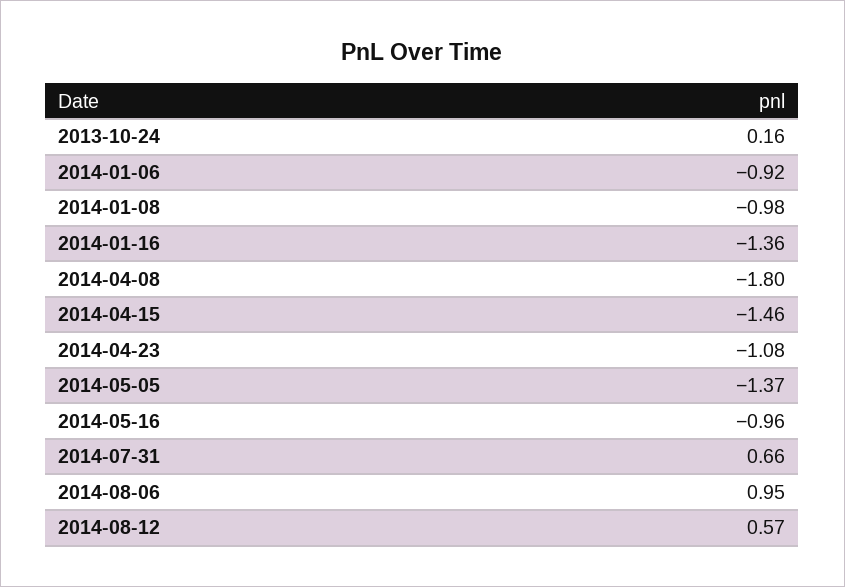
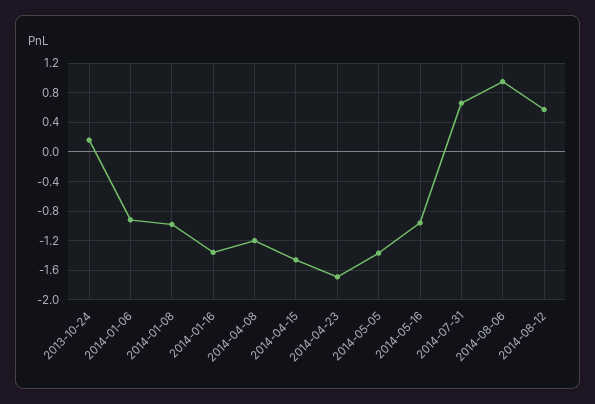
2014-04-08: -1.8 -> -1.2
2014-04-23: -1.08 -> -1.7

